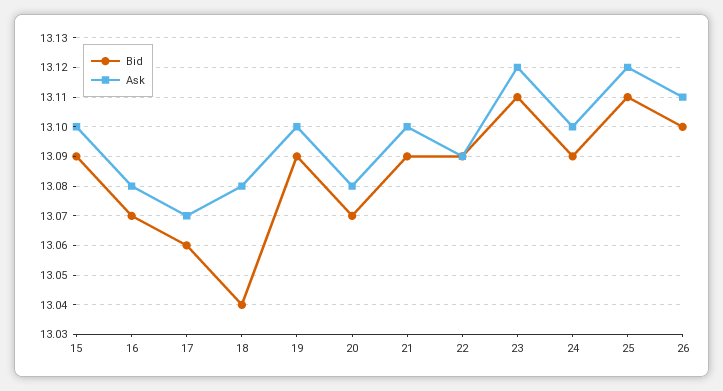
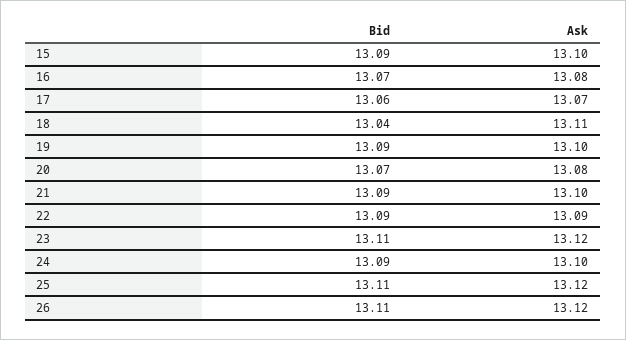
Ask, 18: 13.08 -> 13.11
Bid, 26: 13.1 -> 13.11
Ask, 26: 13.11 -> 13.12

